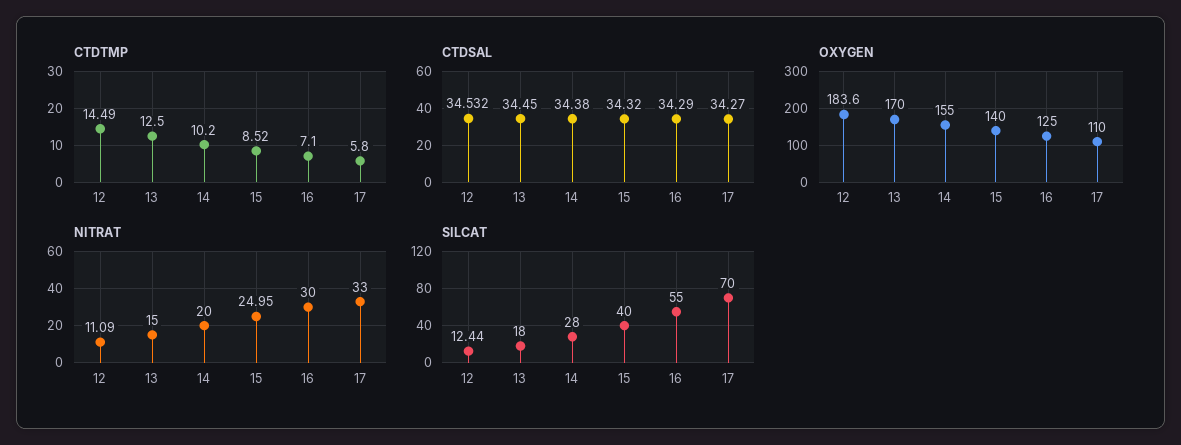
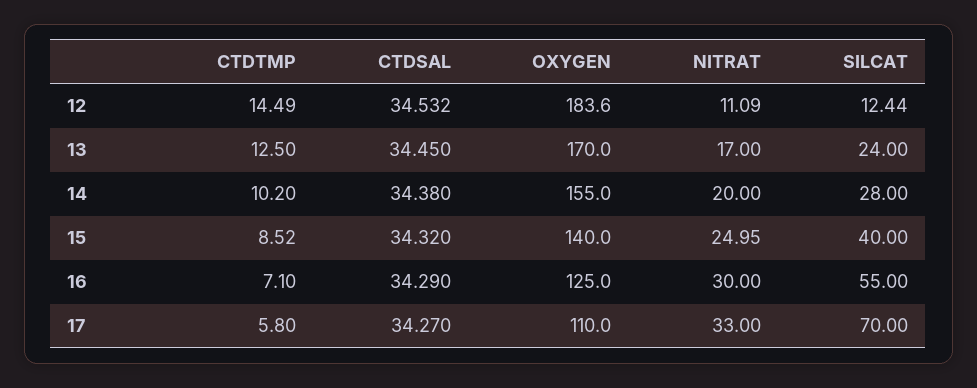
NITRAT, 13: 15 -> 17
SILCAT, 13: 18 -> 24

